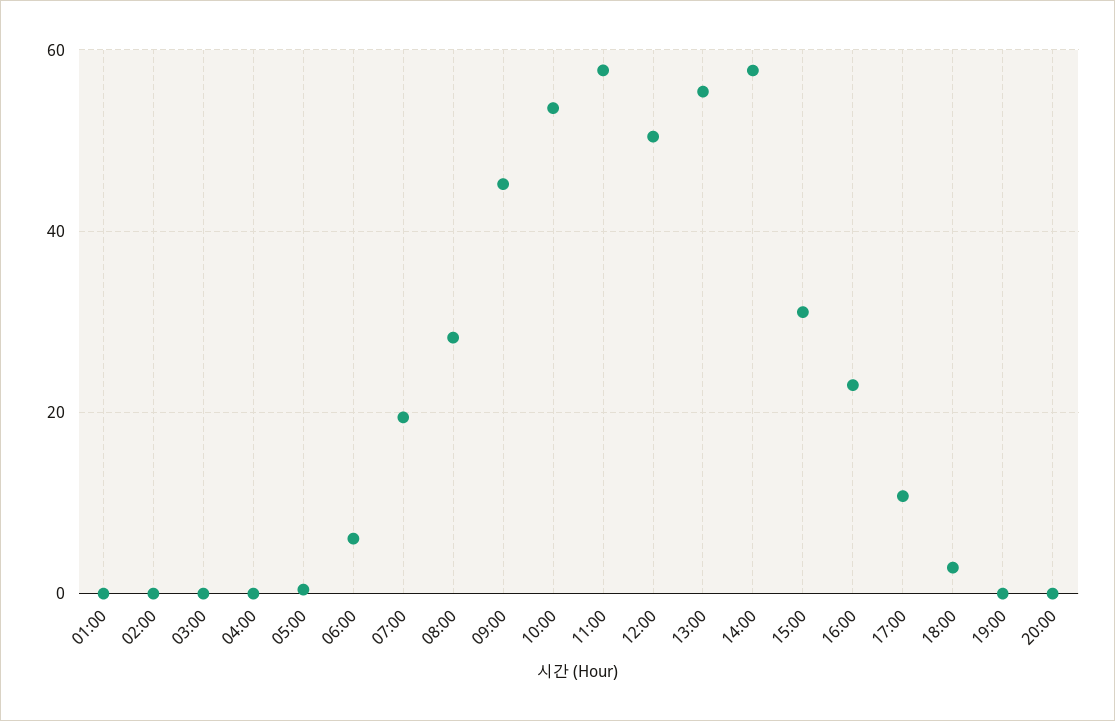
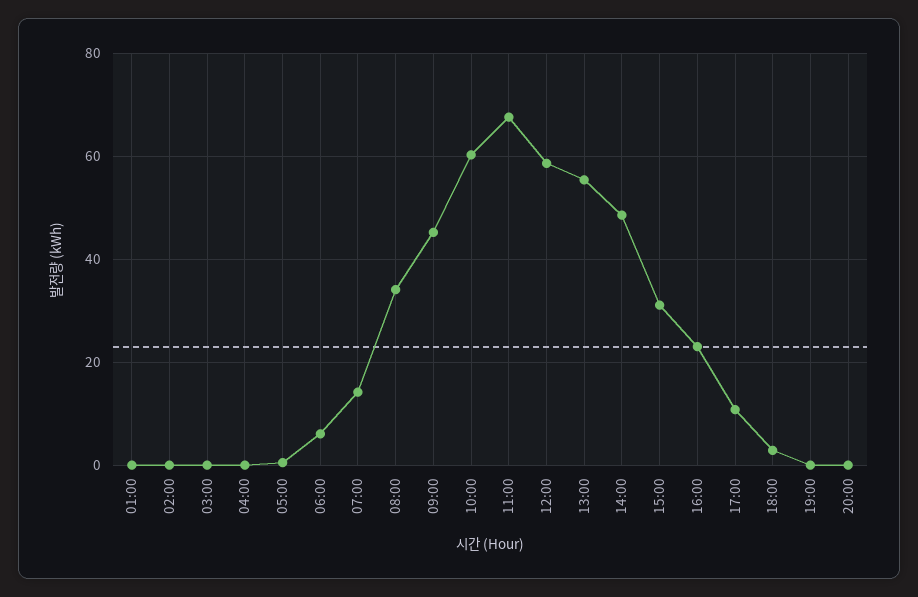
07:00: 20 -> 14
08:00: 28 -> 34
10:00: 54 -> 60
11:00: 58 -> 68
12:00: 50 -> 58
14:00: 58 -> 48

